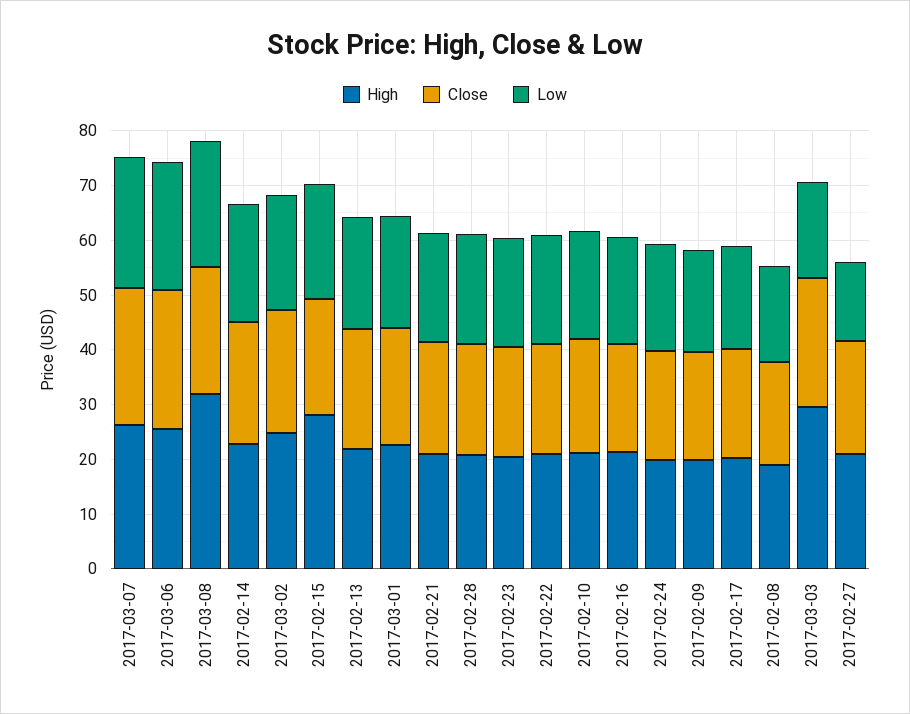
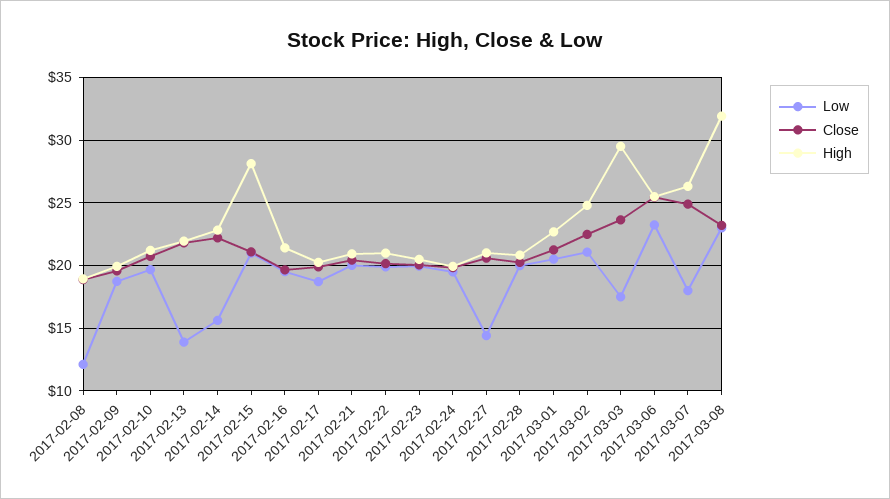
Low, 2017-03-07: 24 -> 18
Low, 2017-02-14: 22 -> 15.5
Low, 2017-02-13: 20 -> 14
Low, 2017-02-08: 18 -> 12

